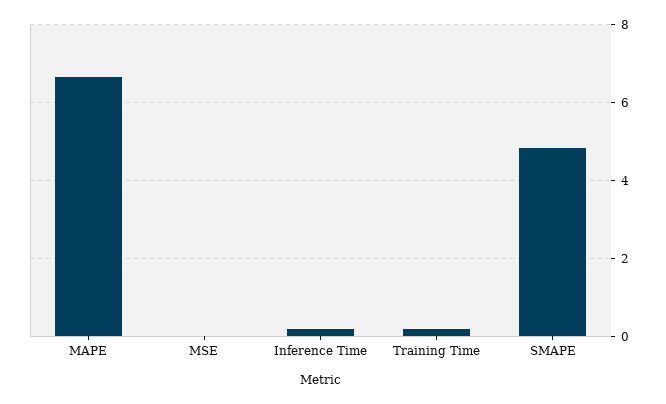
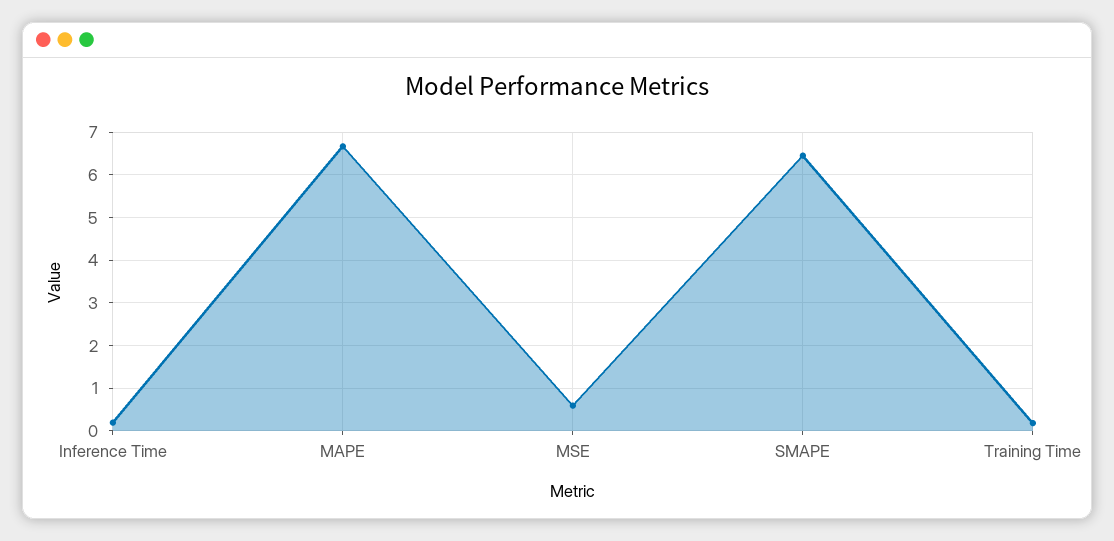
MSE: 0 -> 0.6
SMAPE: 4.8 -> 6.4

